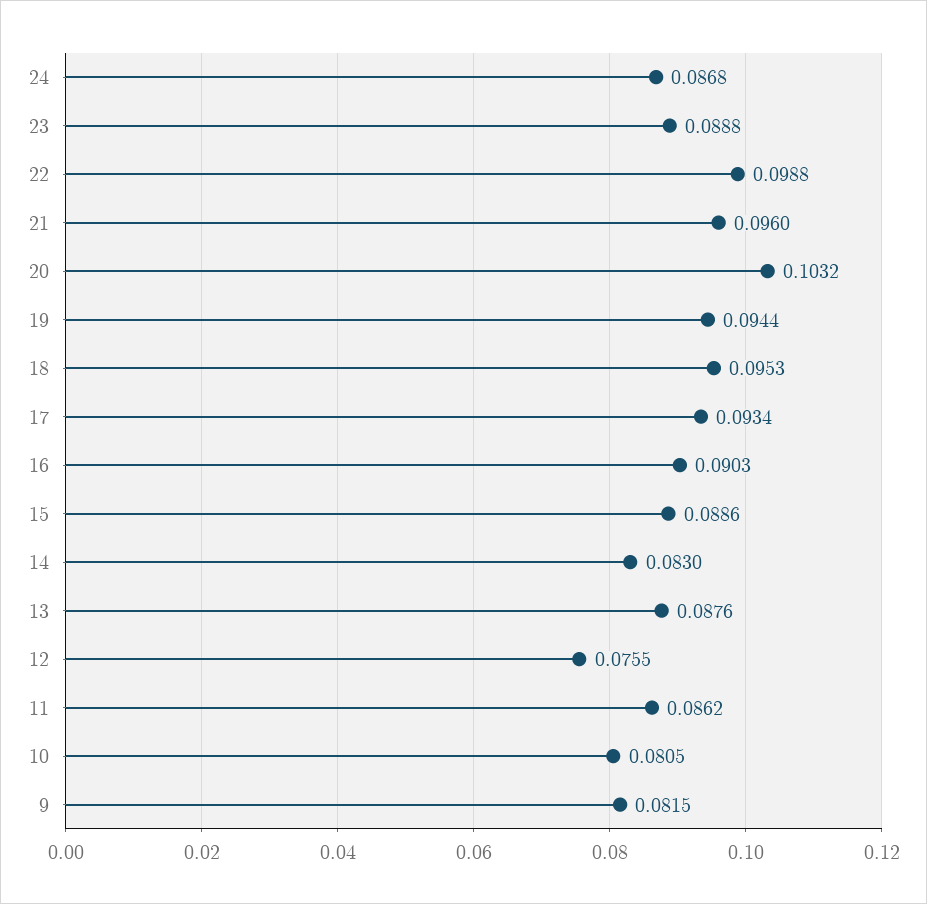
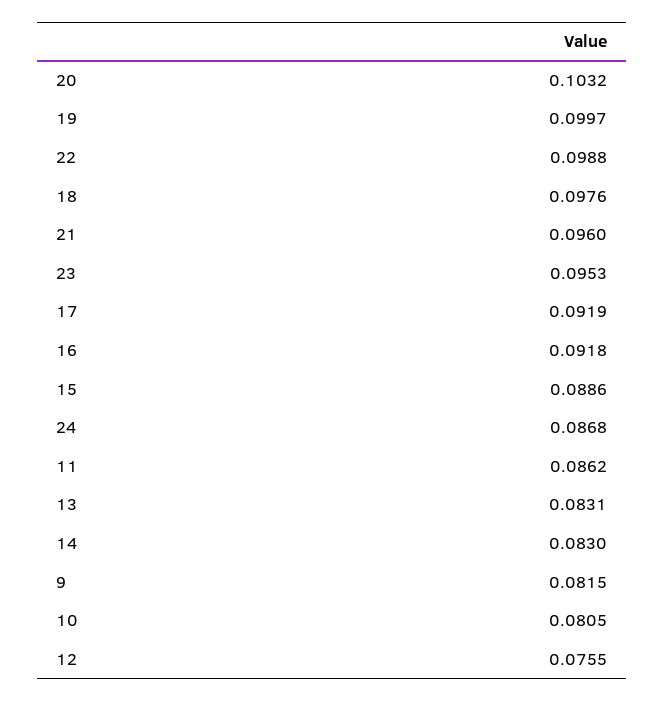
23: 0.0888 -> 0.0953
19: 0.0944 -> 0.0997
18: 0.0953 -> 0.0976
17: 0.0934 -> 0.0919
16: 0.0903 -> 0.0918
13: 0.0876 -> 0.0831

